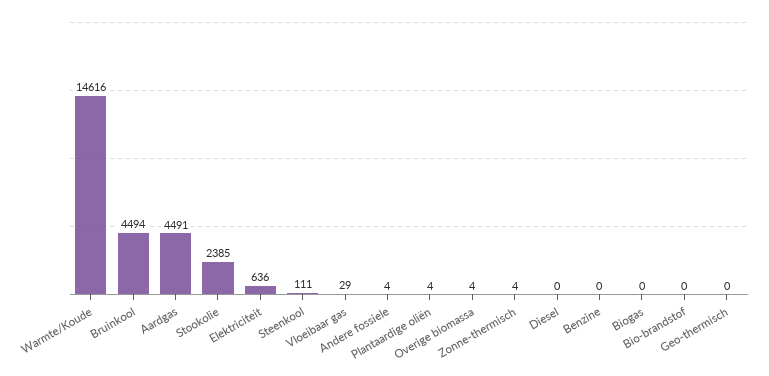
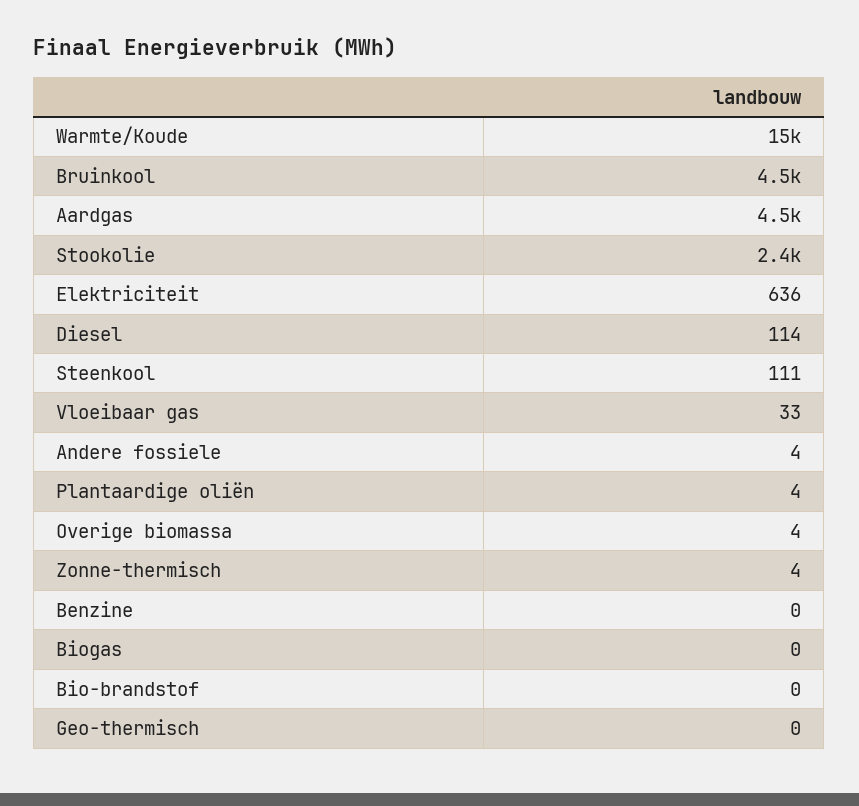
Vloeibaar gas: 29 -> 33
Diesel: 0 -> 114

